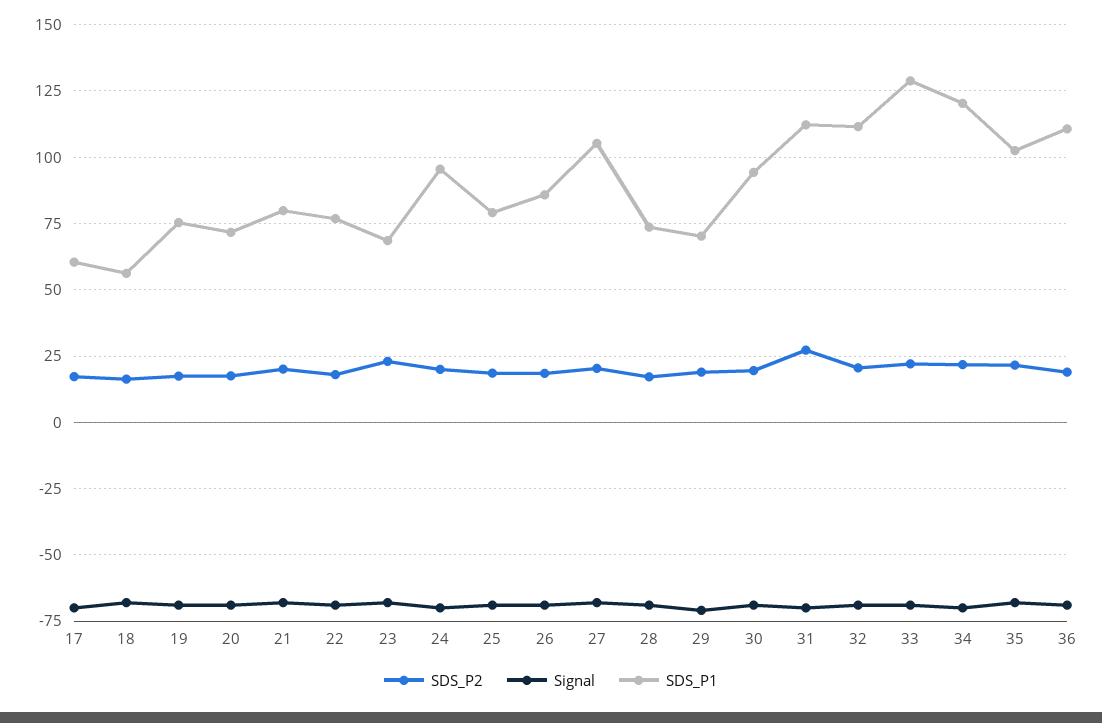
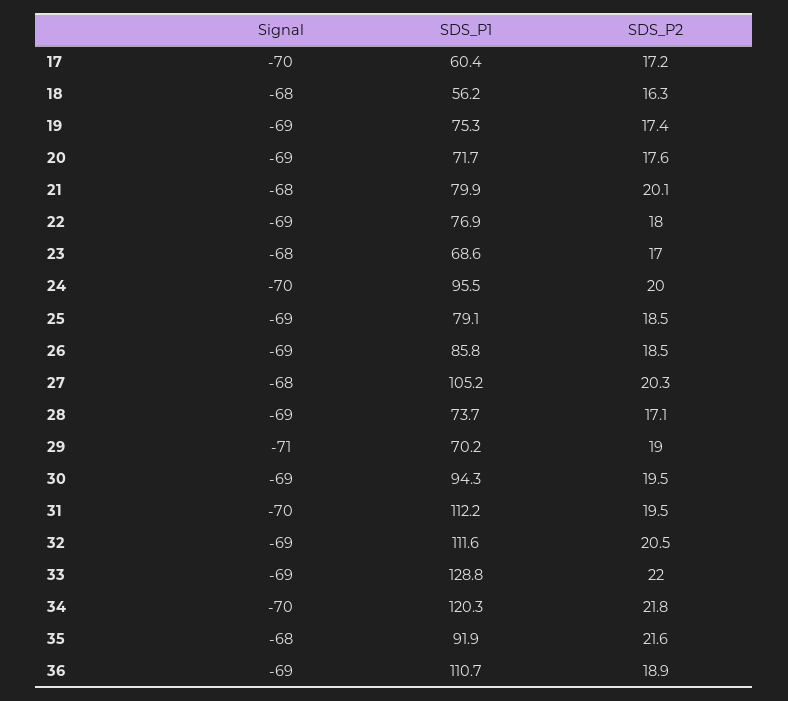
SDS_P2, 23: 22.5 -> 17
SDS_P2, 31: 27.5 -> 19.5
SDS_P1, 35: 102.5 -> 91.9

